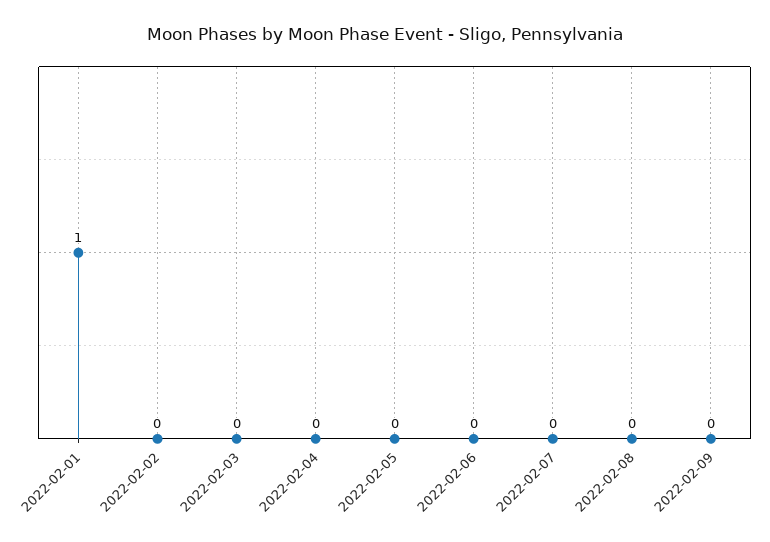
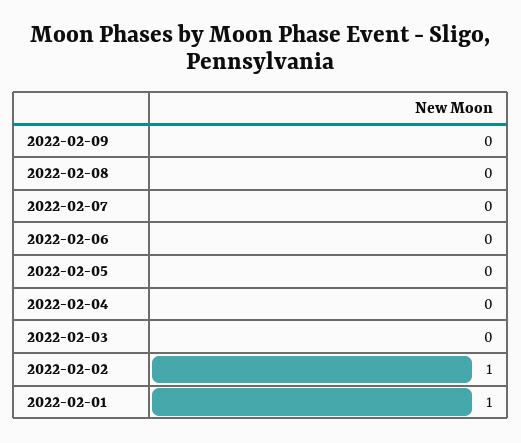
2022-02-02: 0 -> 1

